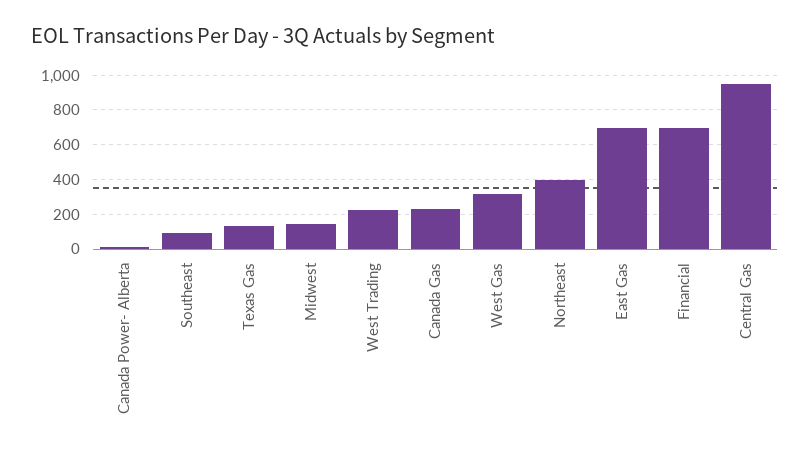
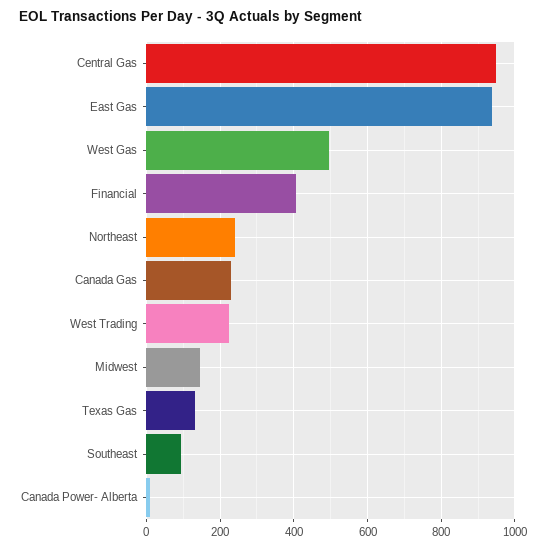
West Gas: 300 -> 500
Northeast: 400 -> 240
East Gas: 700 -> 940
Financial: 700 -> 400

